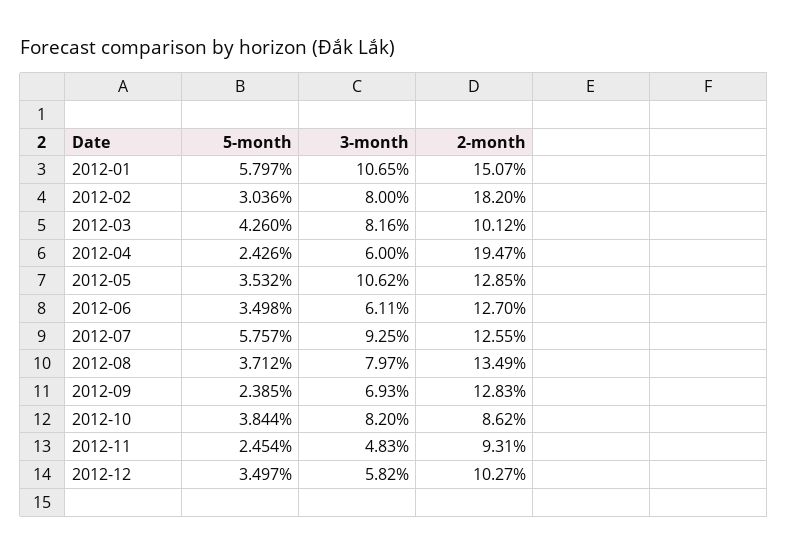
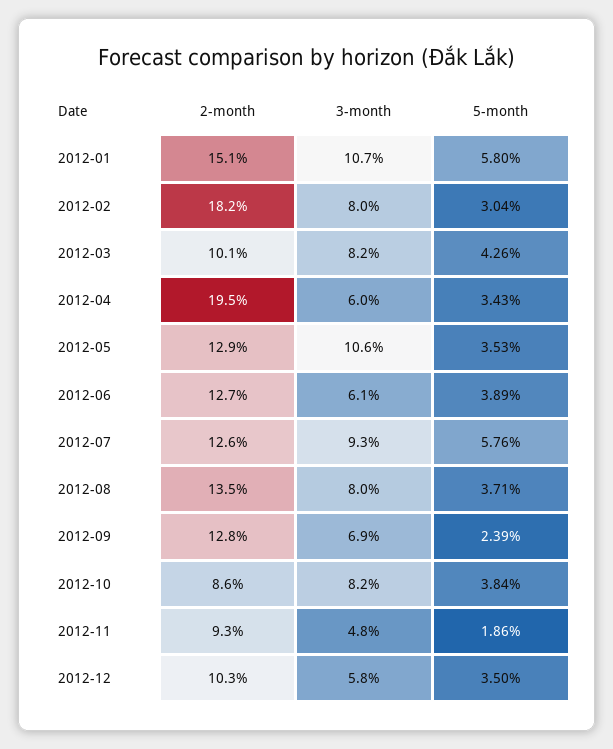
5-month, 2012-04: 2.426 -> 3.43
5-month, 2012-06: 3.498 -> 3.89
5-month, 2012-11: 2.454 -> 1.86

